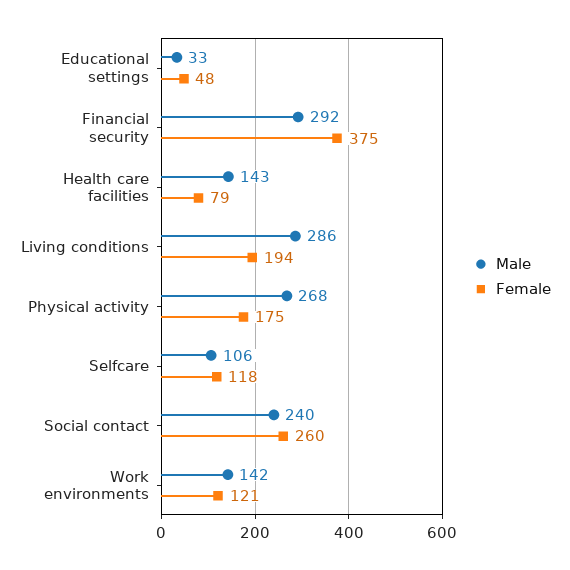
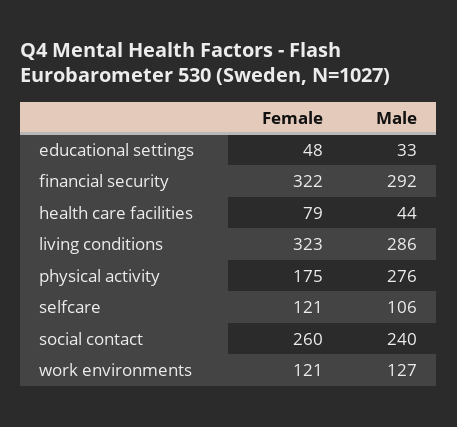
Female, Financial security: 375 -> 322
Male, Health care facilities: 143 -> 44
Female, Living conditions: 194 -> 323
Male, Physical activity: 268 -> 276
Female, Selfcare: 118 -> 121
Male, Work environments: 142 -> 127

